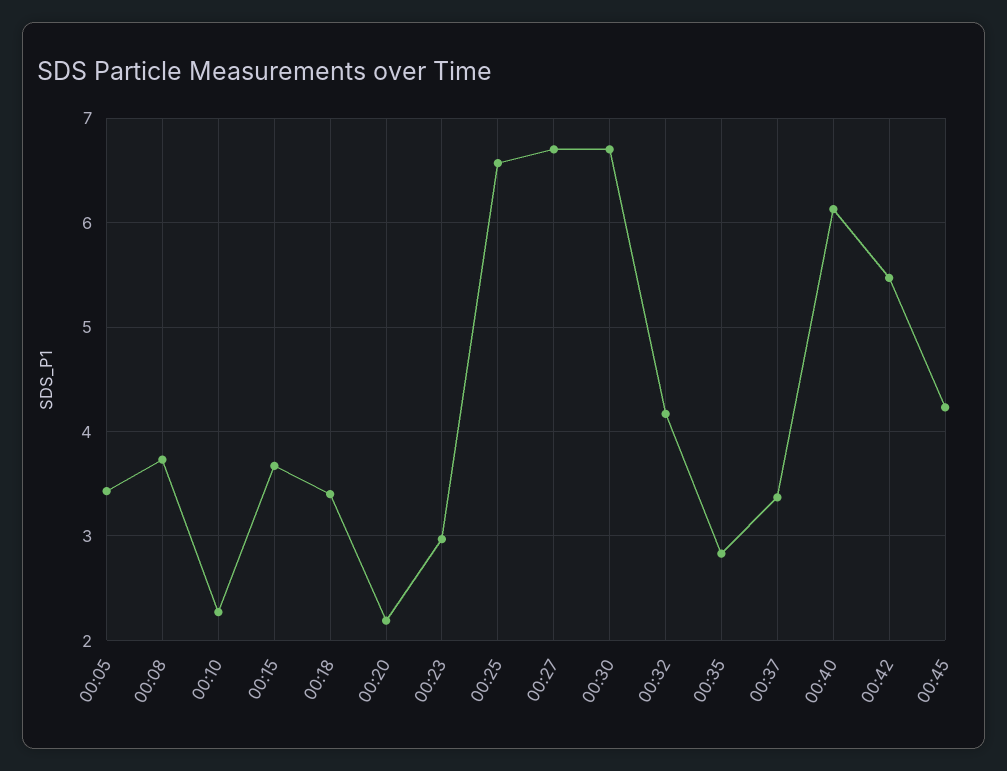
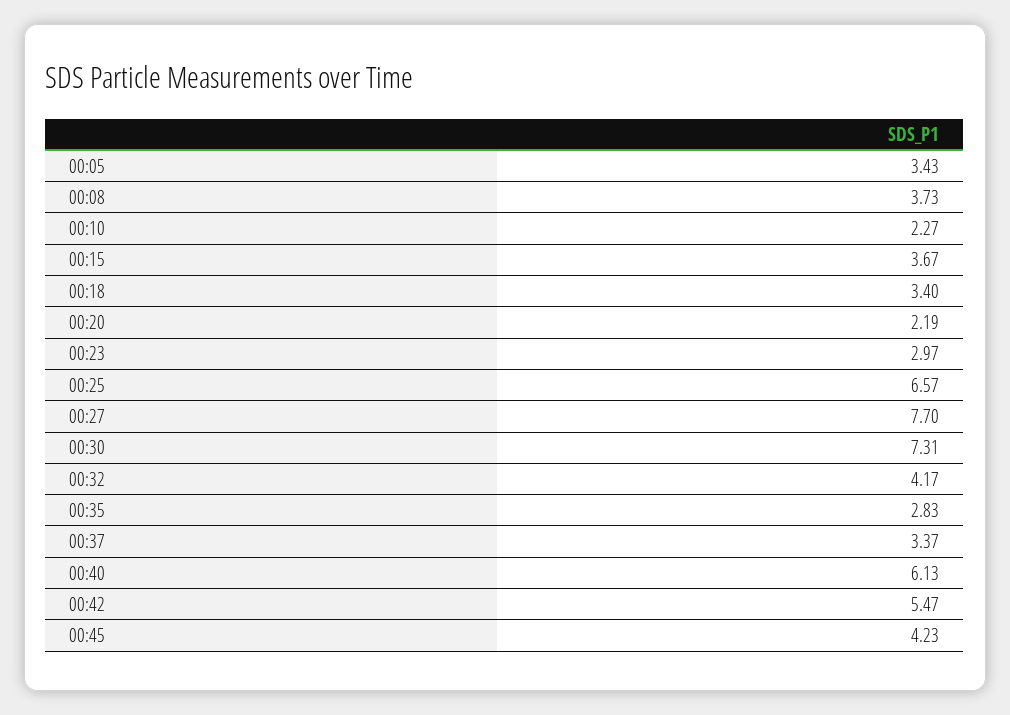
00:27: 6.7 -> 7.7
00:30: 6.7 -> 7.31

